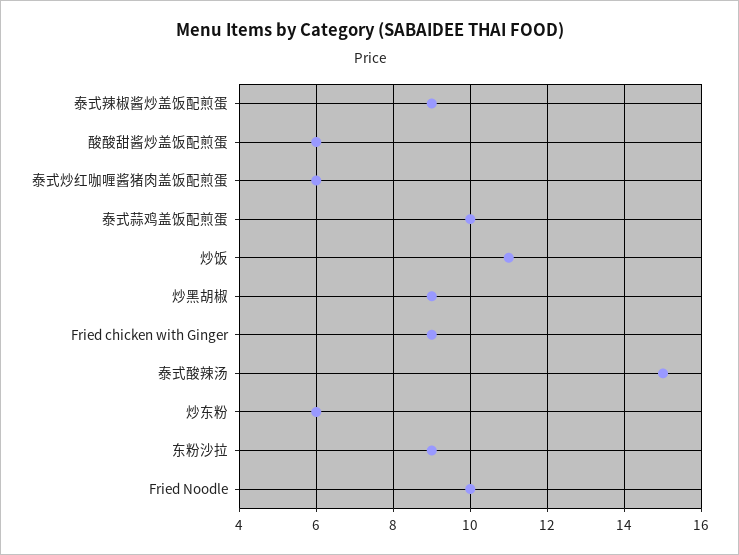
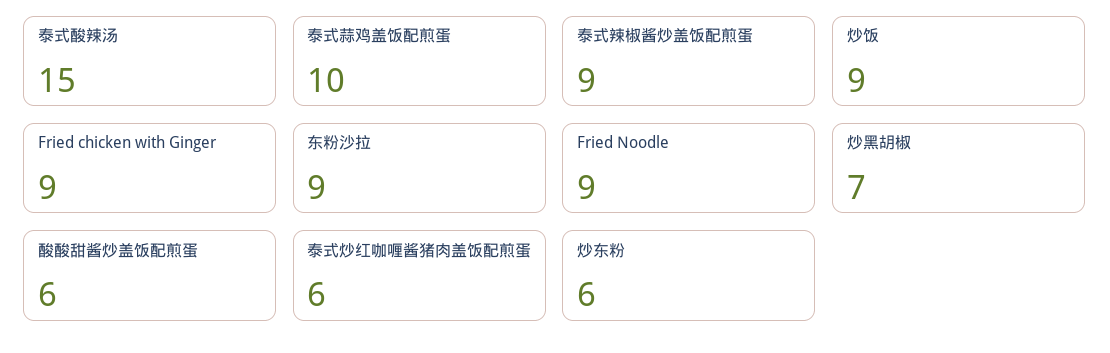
炒饭: 11 -> 9
炒黑胡椒: 9 -> 7
Fried Noodle: 10 -> 9

